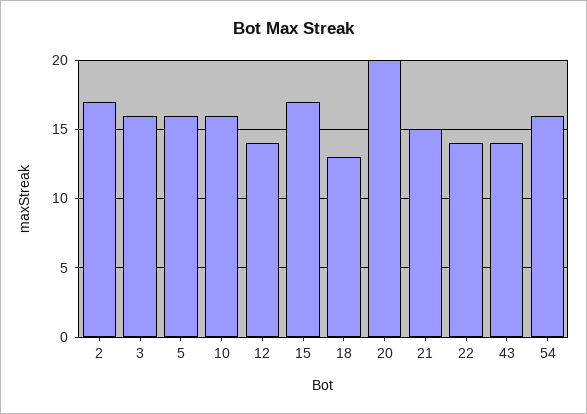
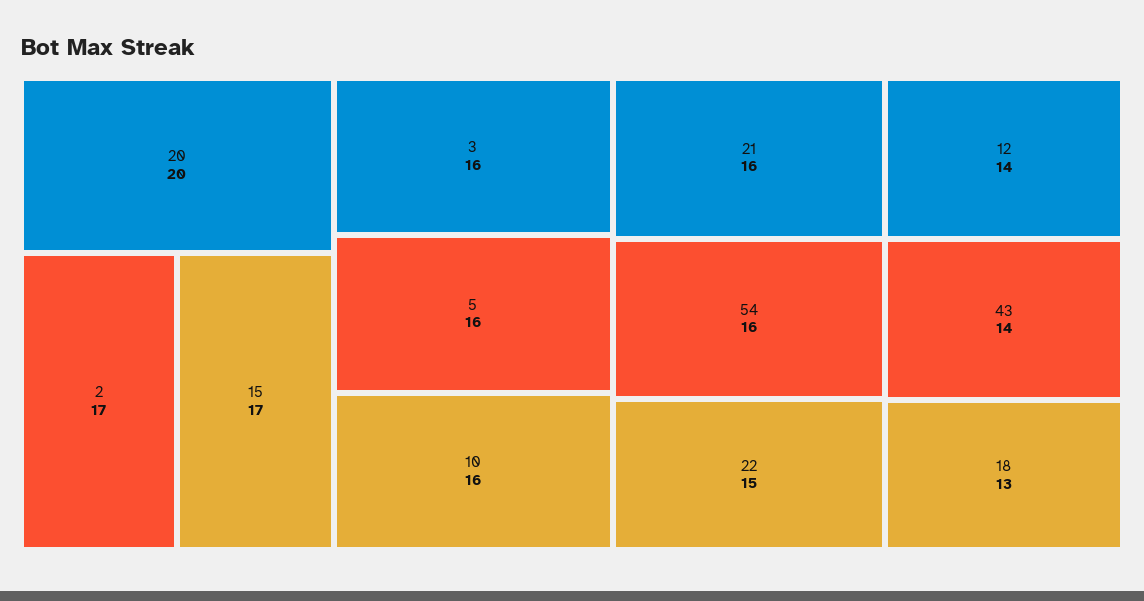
21: 15 -> 16
22: 14 -> 15

